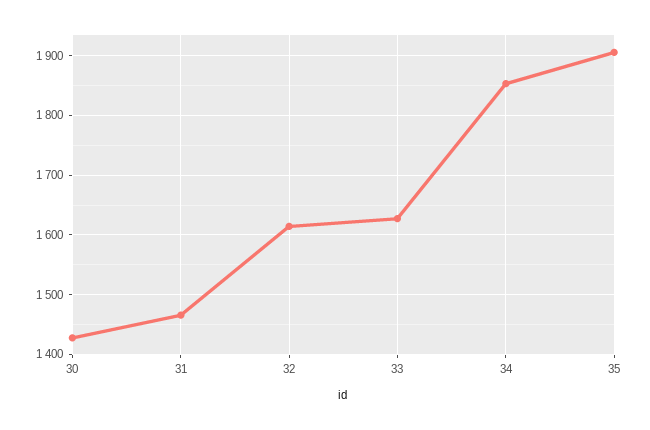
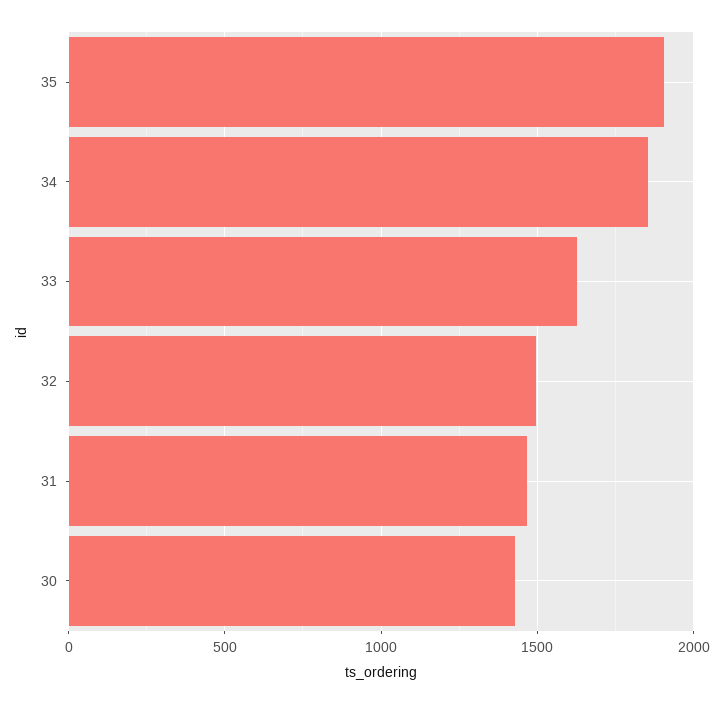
32: 1620 -> 1500

